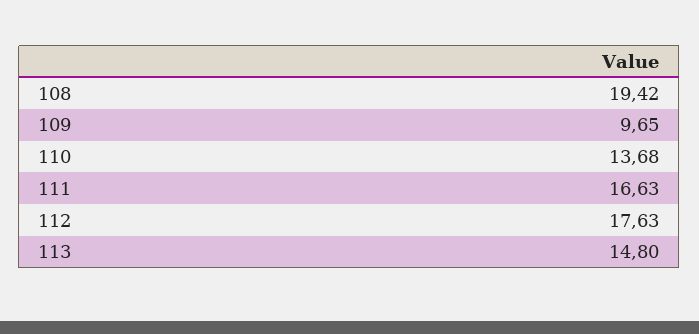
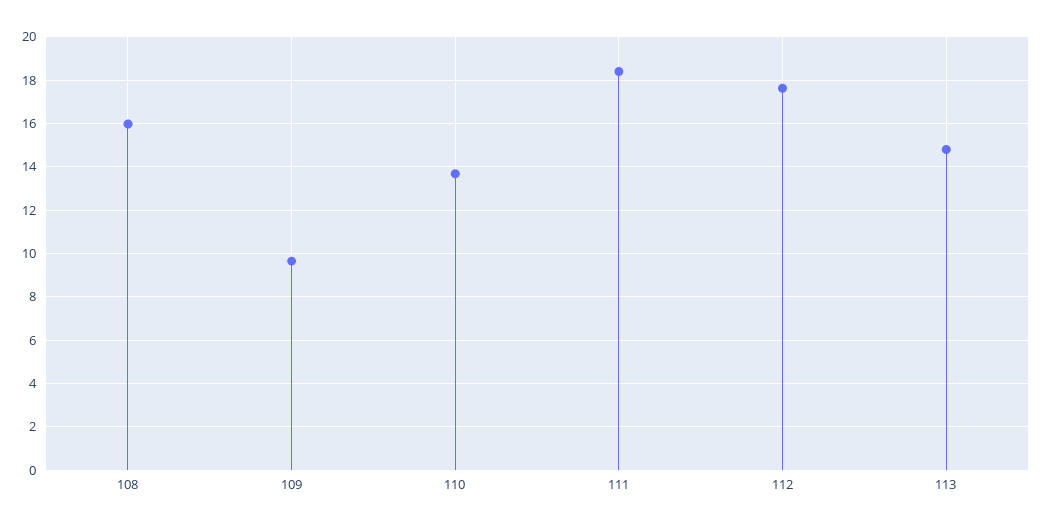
108: 19.42 -> 16
111: 16.63 -> 18.5

